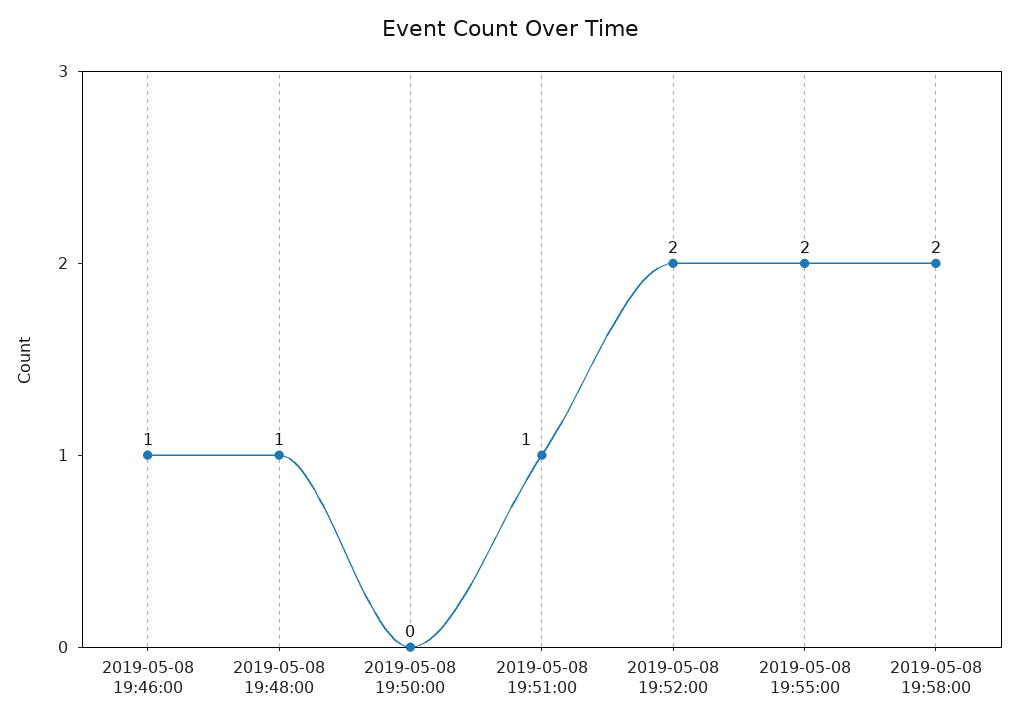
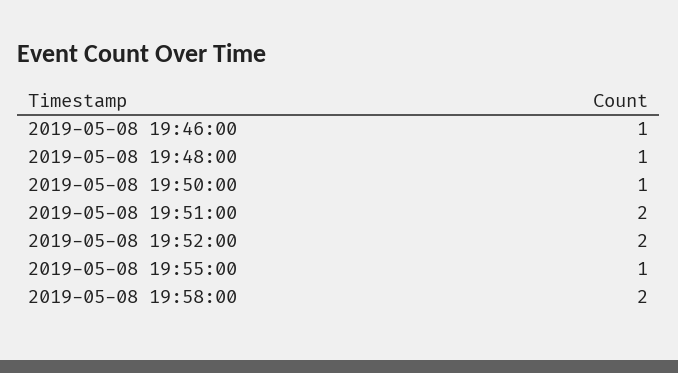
2019-05-08 19:50:00: 0 -> 1
2019-05-08 19:51:00: 1 -> 2
2019-05-08 19:55:00: 2 -> 1

